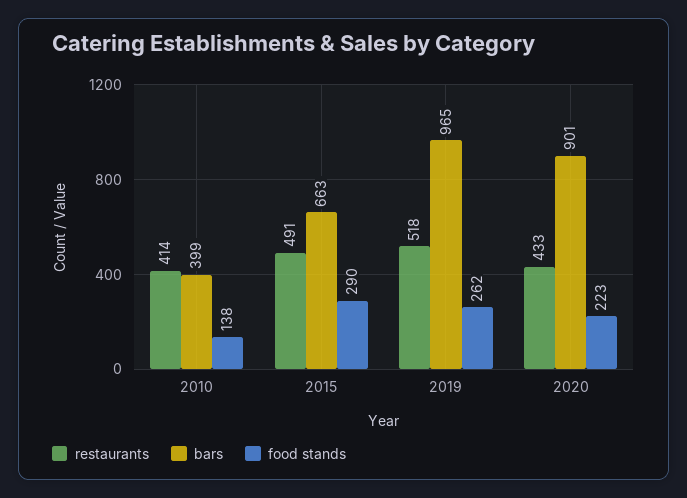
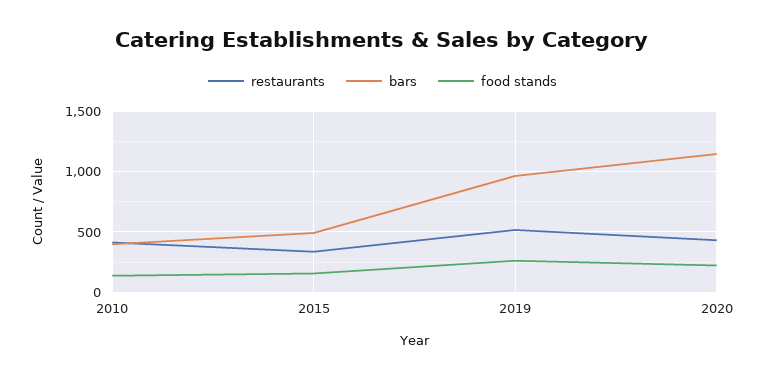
restaurants, 2015: 491 -> 350
bars, 2015: 663 -> 500
food stands, 2015: 290 -> 150
bars, 2020: 901 -> 1150

